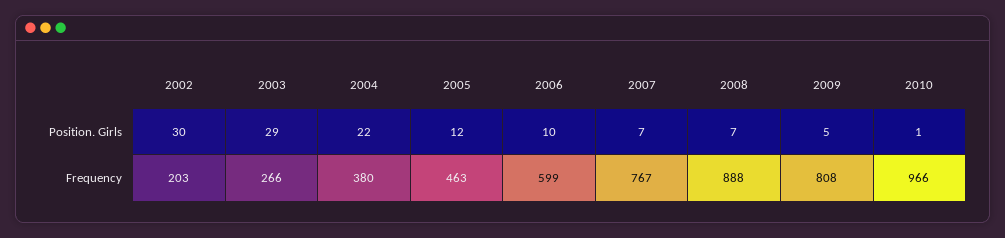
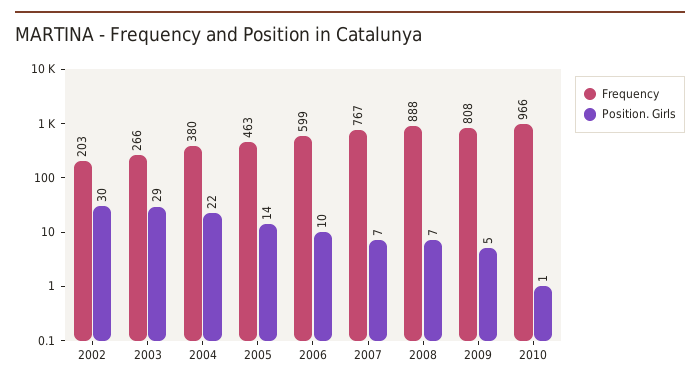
Position. Girls, 2005: 12 -> 14

